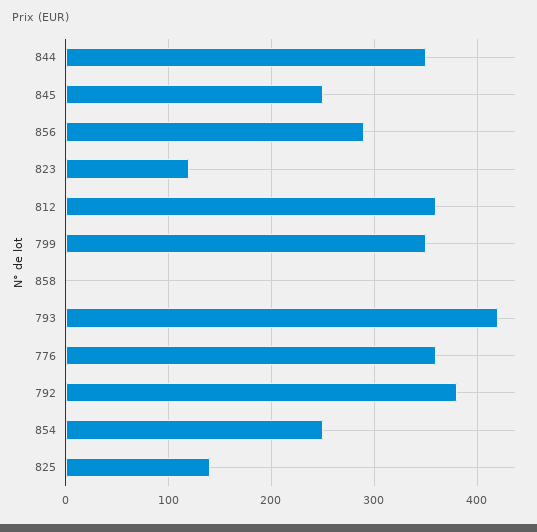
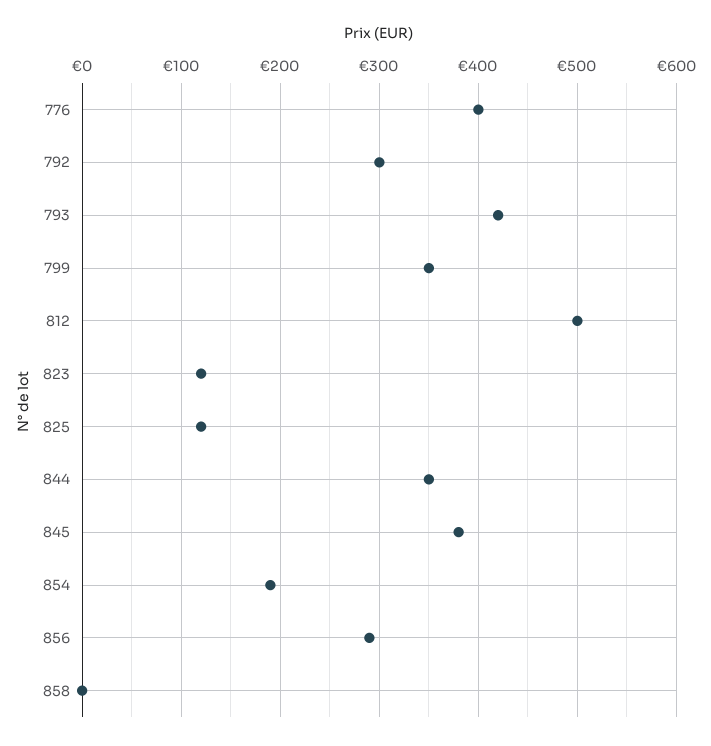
845: 250 -> 380
812: 360 -> 500
776: 360 -> 400
792: 380 -> 300
854: 250 -> 190
825: 140 -> 120

